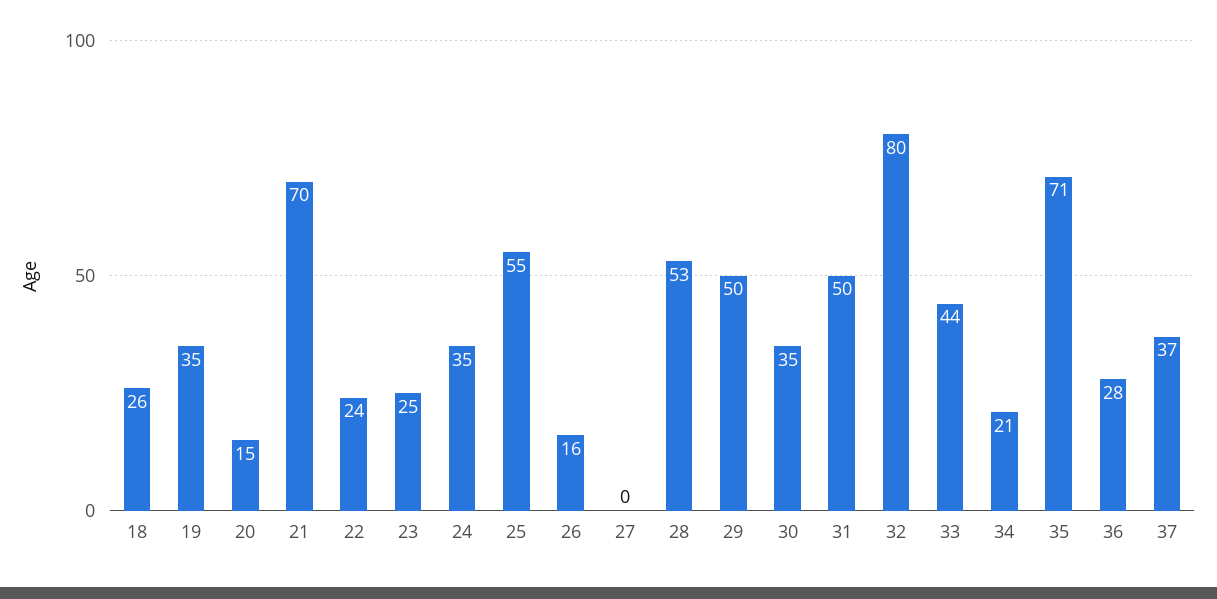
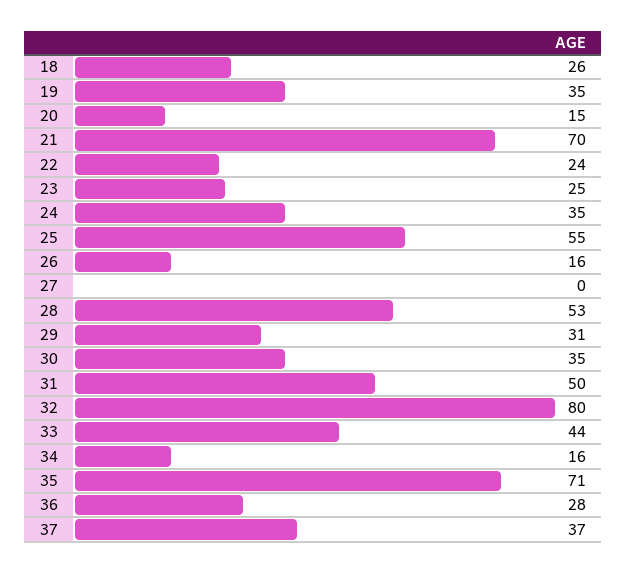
29: 50 -> 31
34: 21 -> 16

